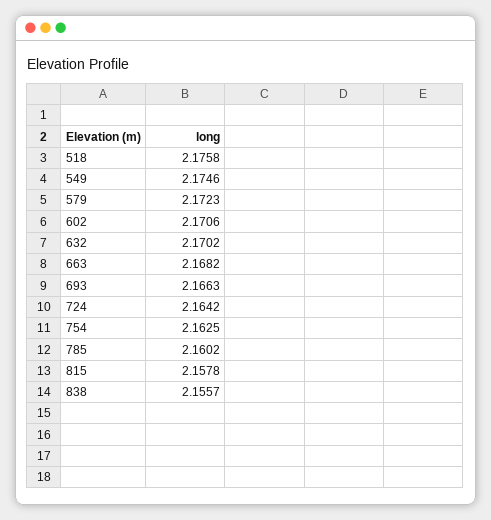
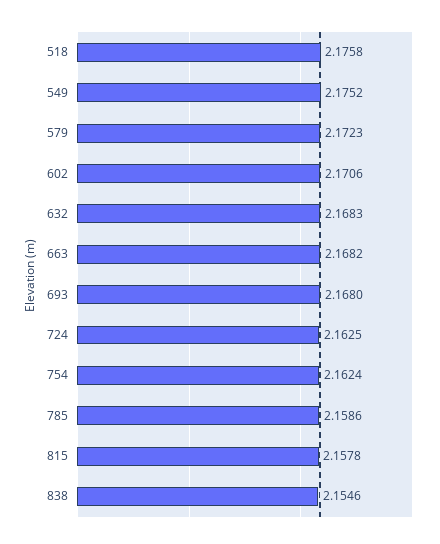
549: 2.1746 -> 2.1752
632: 2.1702 -> 2.1683
693: 2.1663 -> 2.168
724: 2.1642 -> 2.1625
754: 2.1625 -> 2.1624
785: 2.1602 -> 2.1586
838: 2.1557 -> 2.1546

